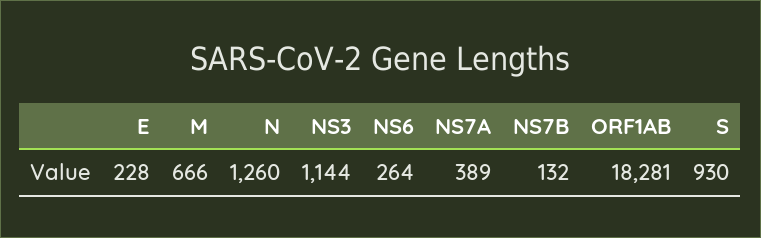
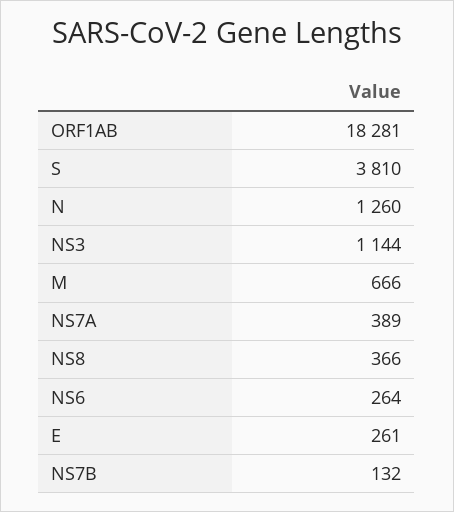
E: 228 -> 261
S: 930 -> 3810
NS8: none -> 366

